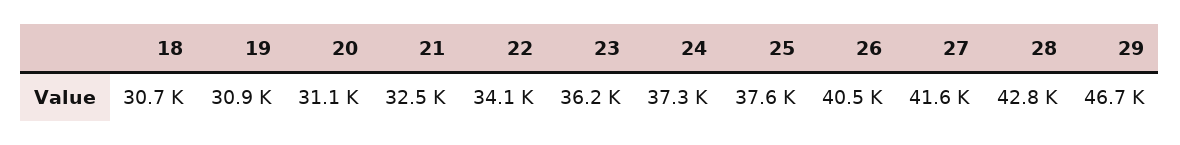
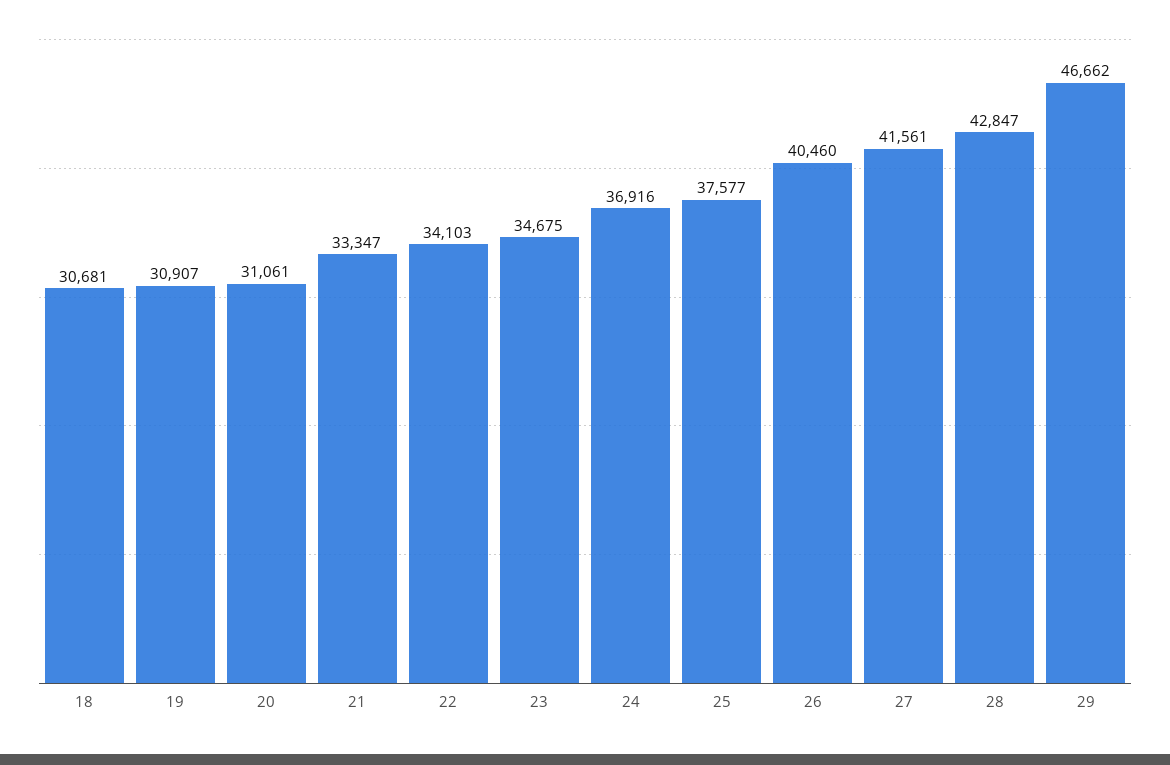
21: 32500 -> 33347
23: 36200 -> 34675
24: 37300 -> 36916

